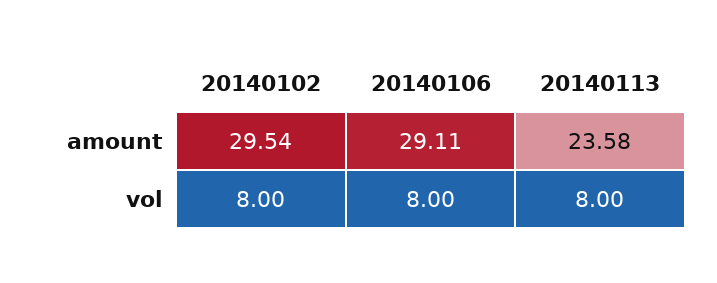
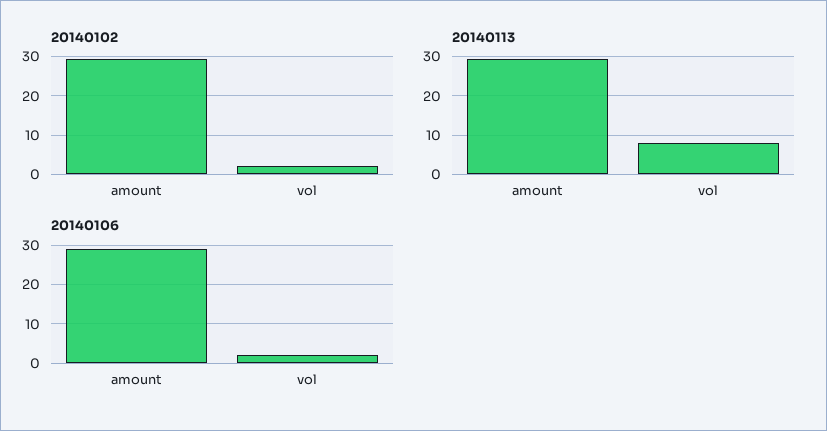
20140113, amount: 23.58 -> 30
20140102, vol: 8 -> 2
20140106, vol: 8 -> 2

